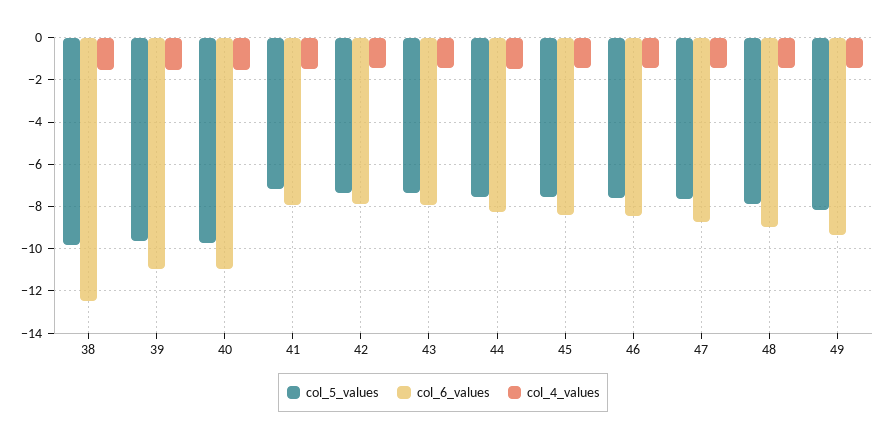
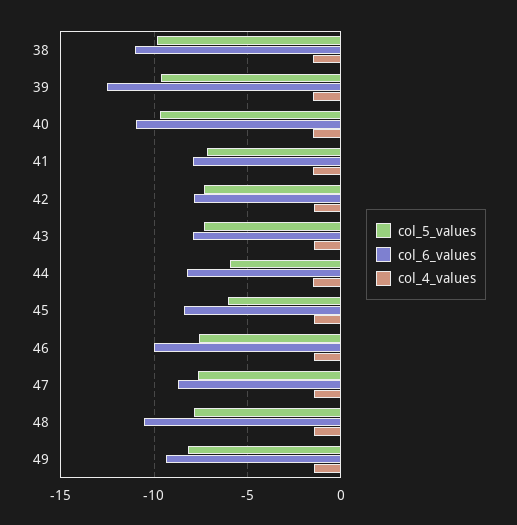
col_6_values, 38: -12.5 -> -11
col_6_values, 39: -11 -> -12.5
col_5_values, 44: -7.5 -> -6
col_5_values, 45: -7.5 -> -6
col_6_values, 46: -8.5 -> -10
col_6_values, 48: -9 -> -10.5

